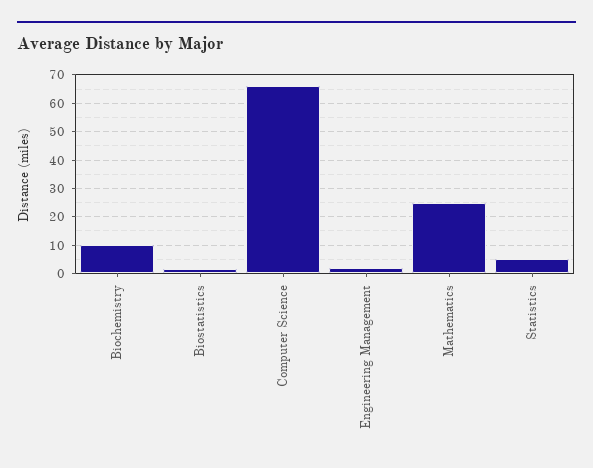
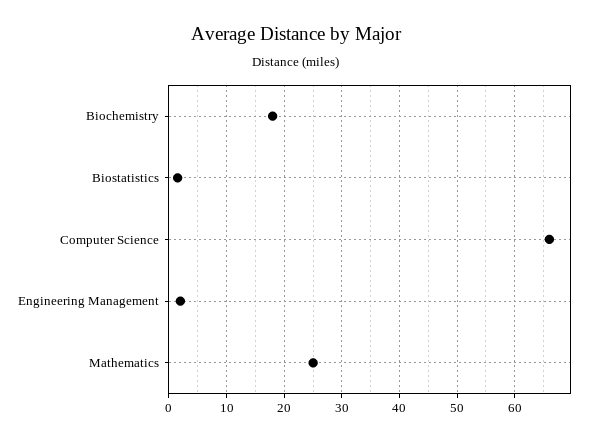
Biochemistry: 10 -> 18
Statistics: 5 -> none

